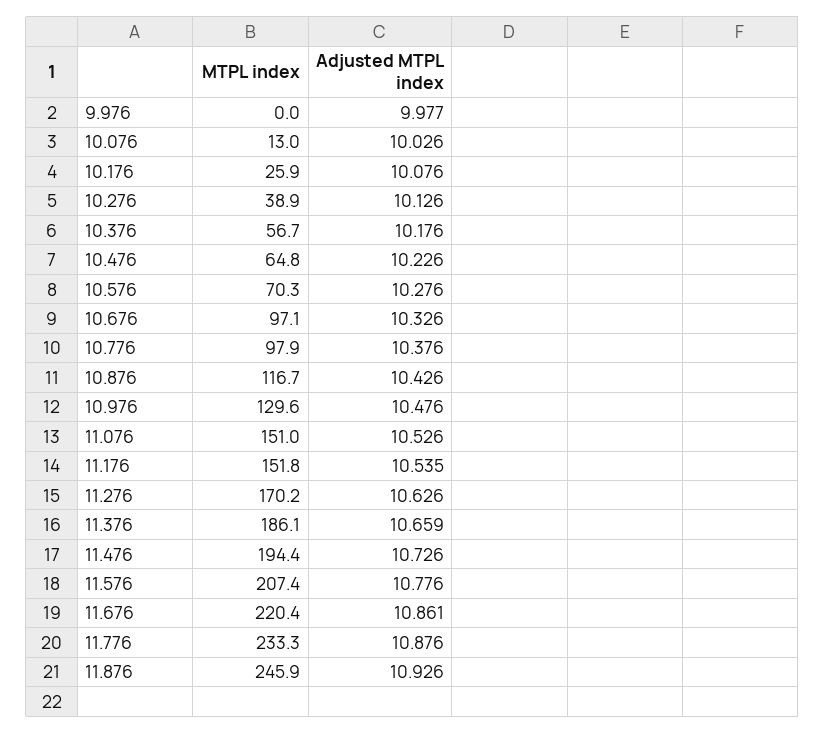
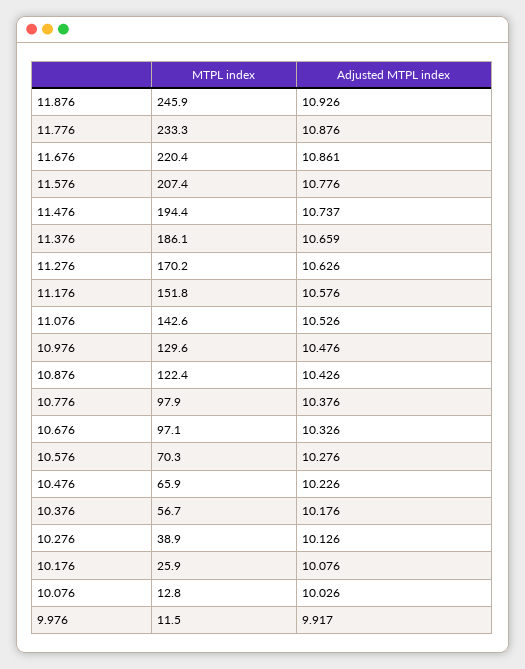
MTPL index, 9.976: 0 -> 11.5
Adjusted MTPL index, 9.976: 9.977 -> 9.917
MTPL index, 10.076: 13 -> 12.8
MTPL index, 10.476: 64.8 -> 65.9
MTPL index, 10.876: 116.7 -> 122.4
MTPL index, 11.076: 151 -> 142.6
Adjusted MTPL index, 11.176: 10.535 -> 10.576
Adjusted MTPL index, 11.476: 10.726 -> 10.737

